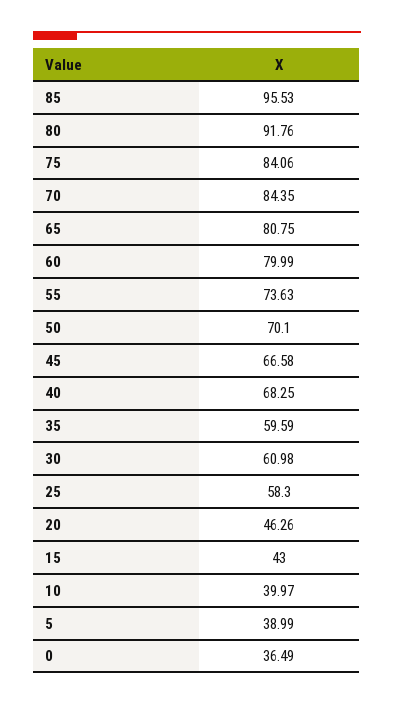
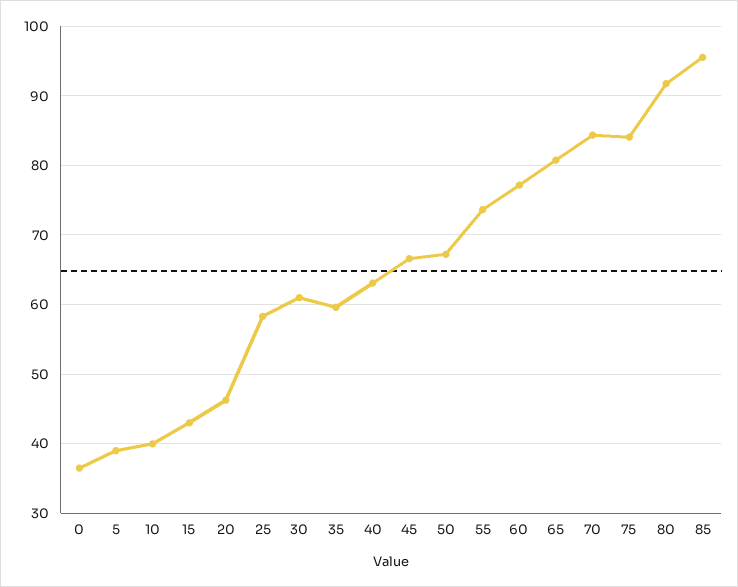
60: 79.99 -> 77
50: 70.1 -> 67
40: 68.25 -> 63

